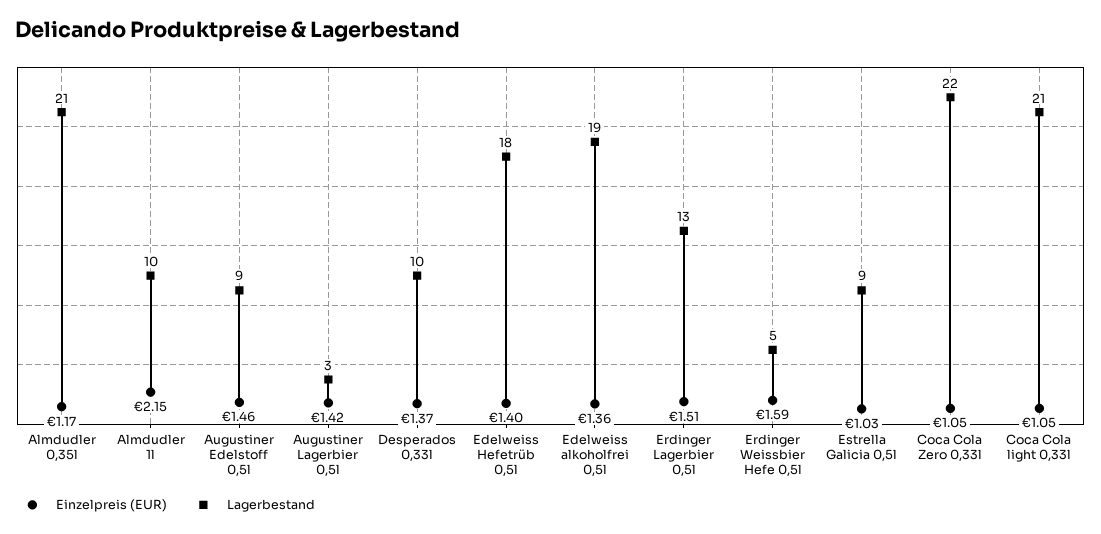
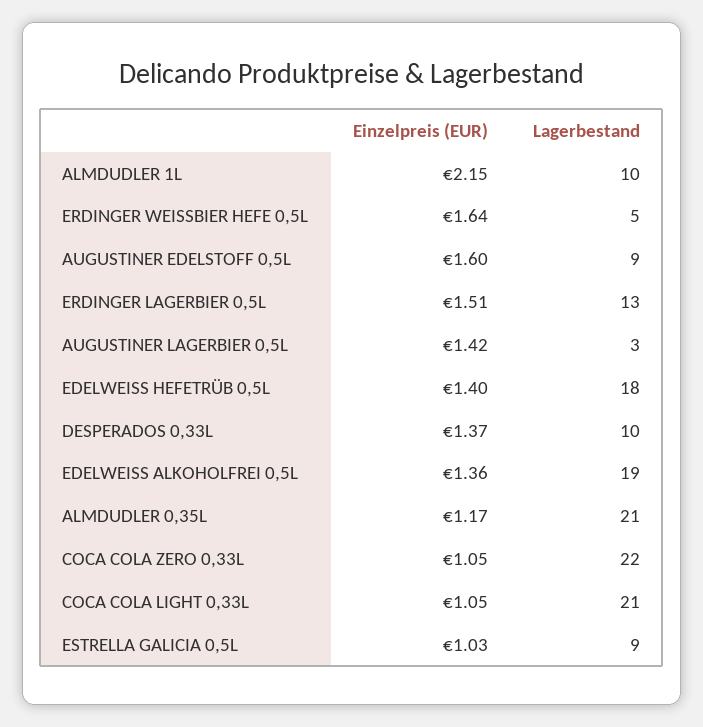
Einzelpreis (EUR), Augustiner Edelstoff 0,5l: 1.46 -> 1.6
Einzelpreis (EUR), Erdinger Weissbier Hefe 0,5l: 1.59 -> 1.64

